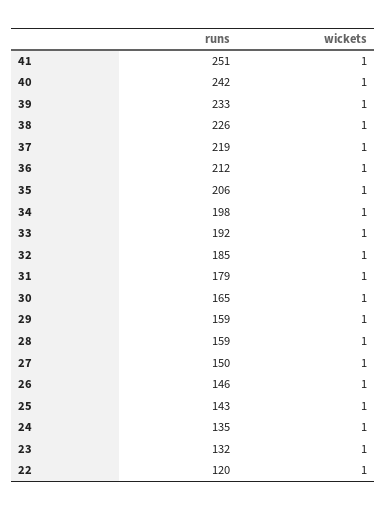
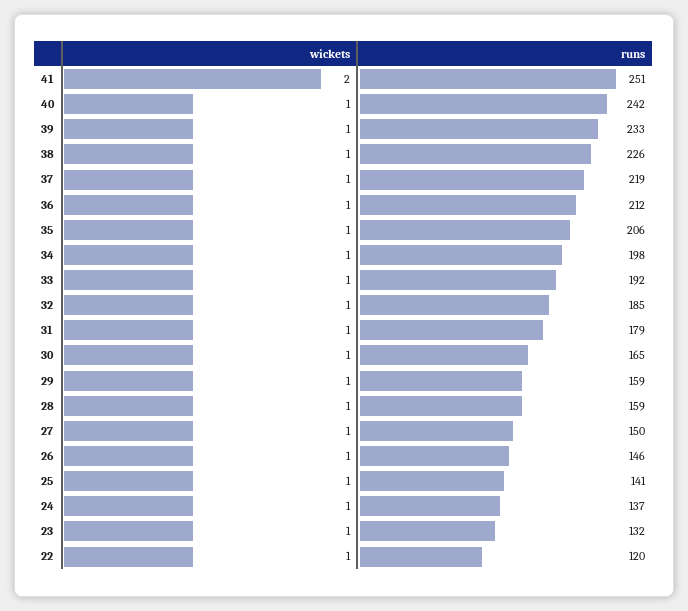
wickets, 41: 1 -> 2
runs, 25: 143 -> 141
runs, 24: 135 -> 137

